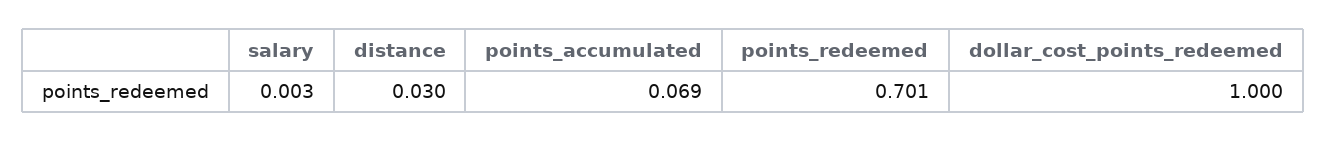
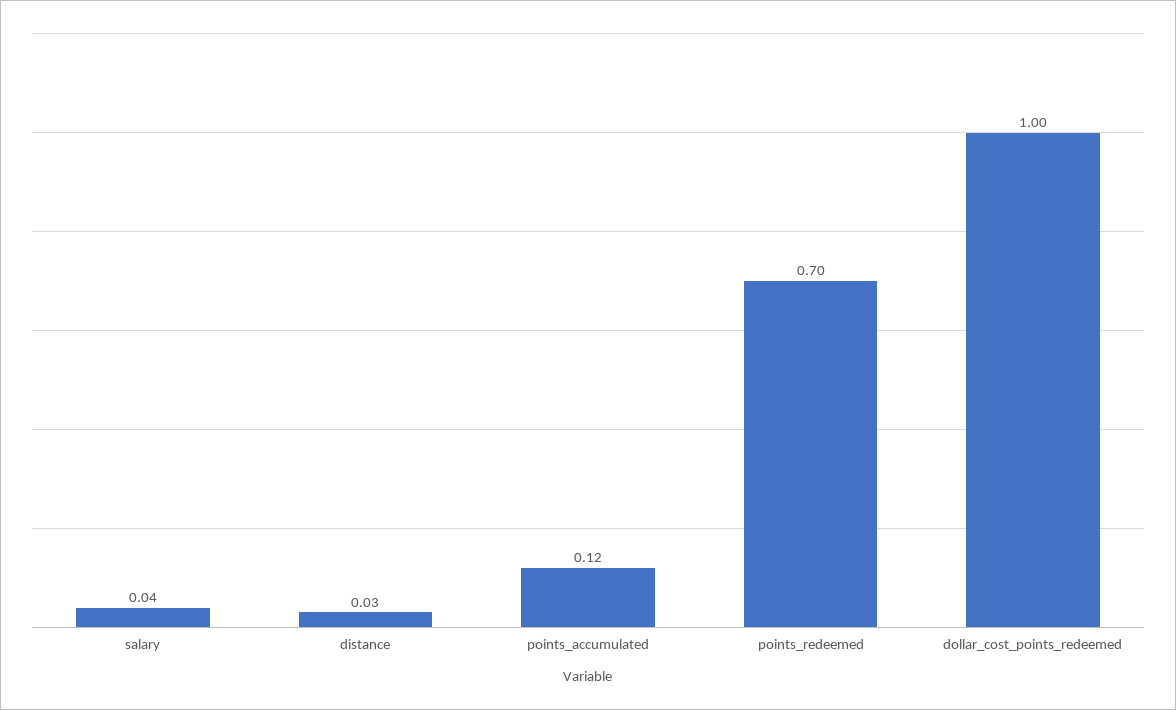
salary: 0.003 -> 0.04
points_accumulated: 0.069 -> 0.12

